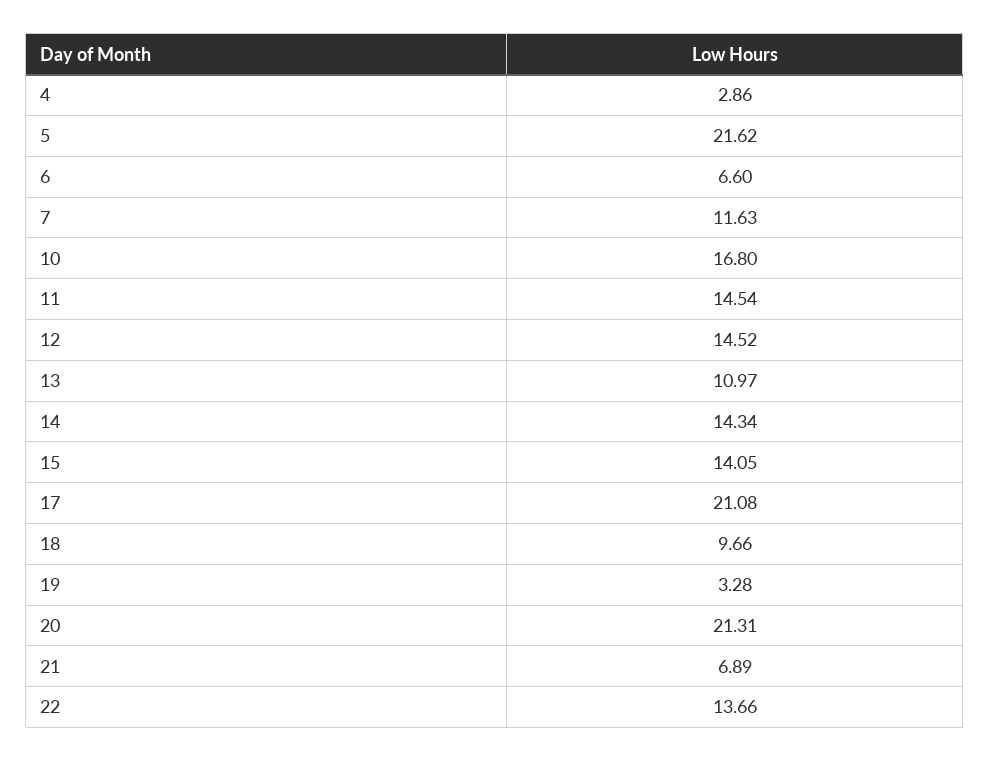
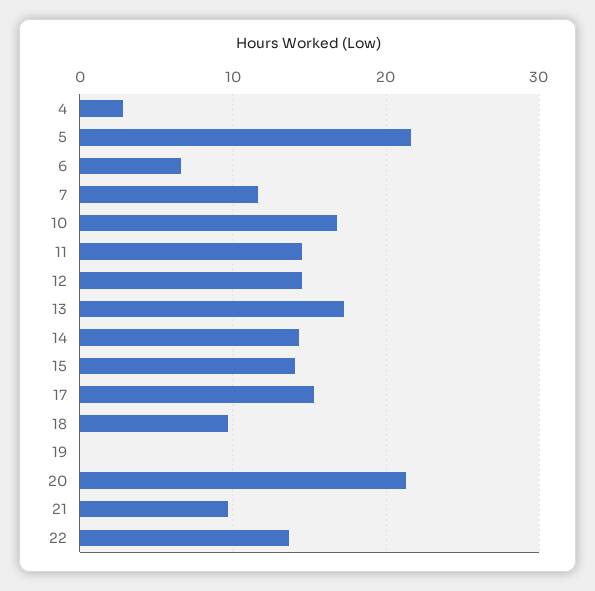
13: 10.97 -> 17
17: 21.08 -> 15
19: 3.28 -> 0
21: 6.89 -> 10

